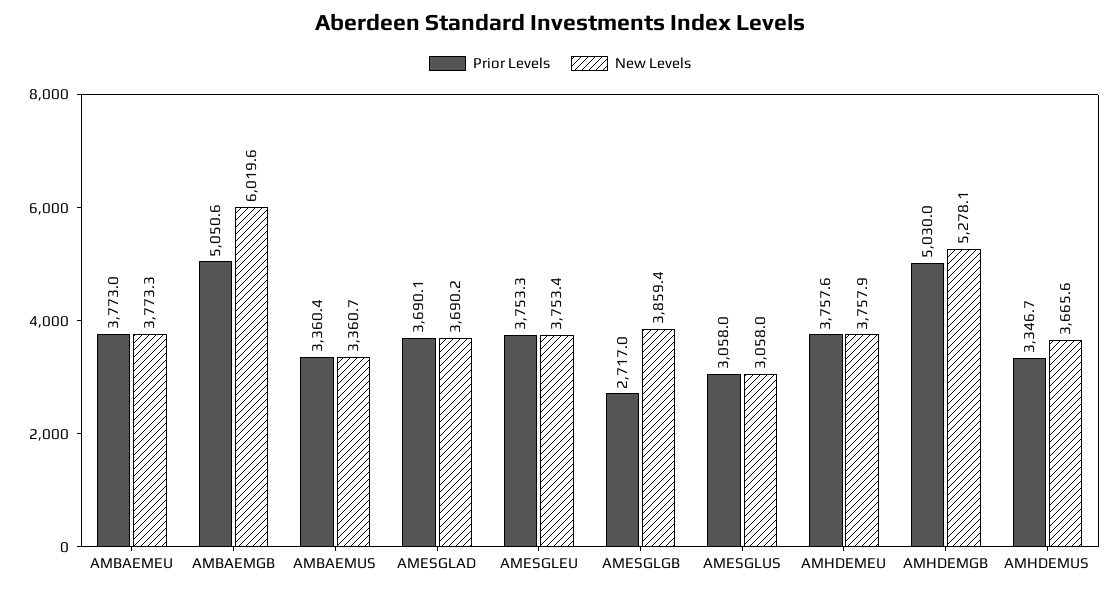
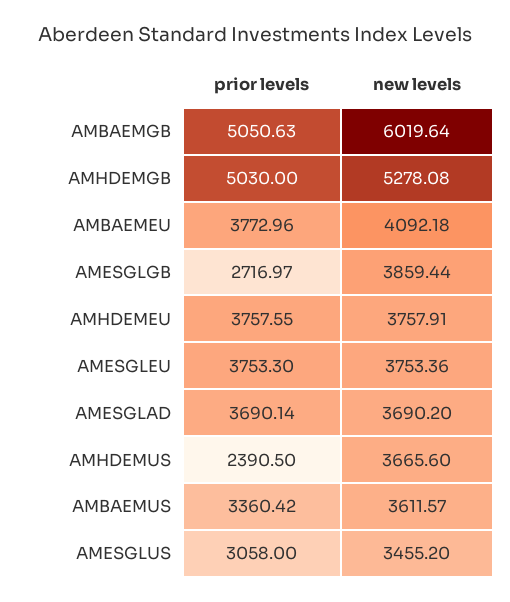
New Levels, AMBAEMEU: 3773.3 -> 4092.18
New Levels, AMBAEMUS: 3360.7 -> 3611.57
New Levels, AMESGLUS: 3058 -> 3455.2
Prior Levels, AMHDEMUS: 3346.7 -> 2390.5

